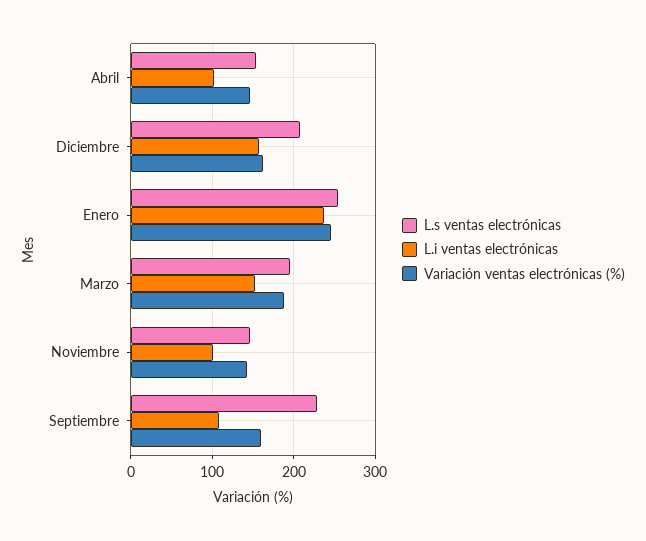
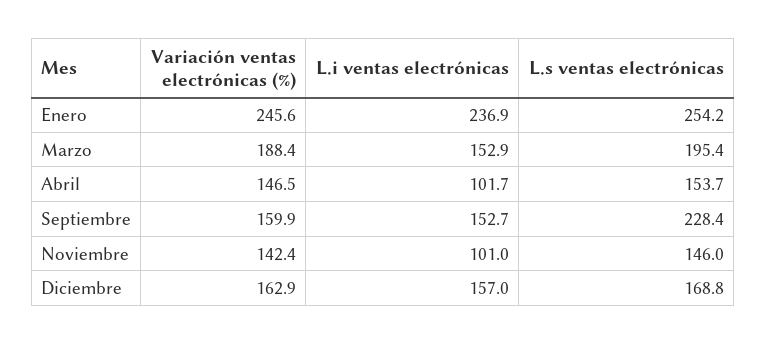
L.s ventas electrónicas, Diciembre: 210 -> 168.8
L.i ventas electrónicas, Septiembre: 110 -> 152.7

